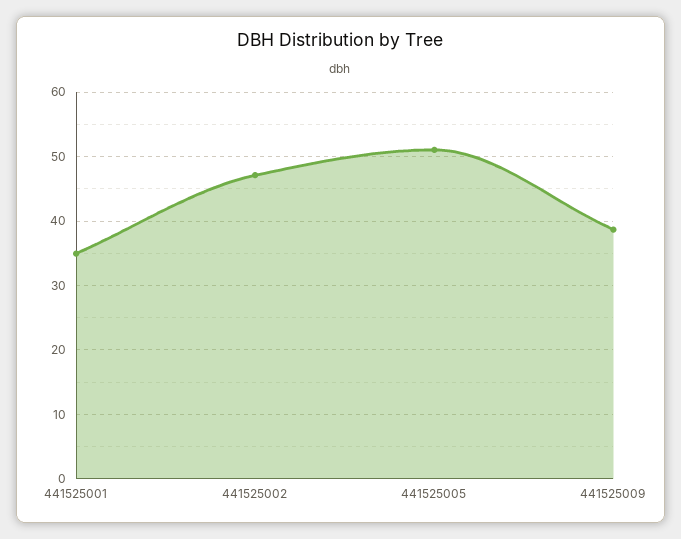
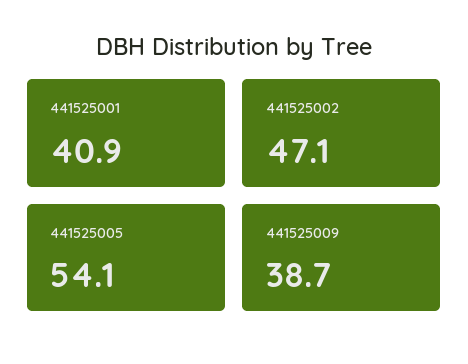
441525001: 35 -> 40.9
441525005: 51 -> 54.1

